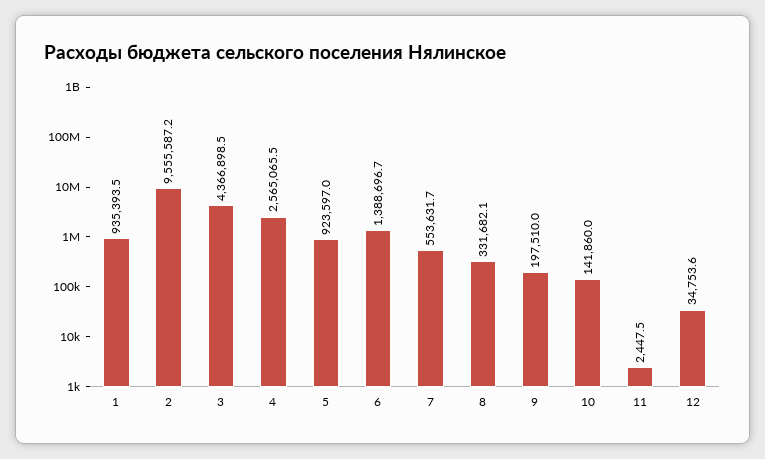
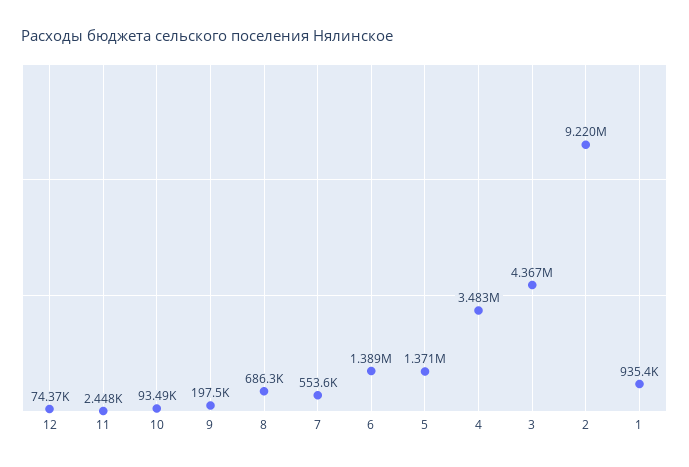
2: 9555587.2 -> 9220000
4: 2565065.5 -> 3483000
5: 923597 -> 1371000
8: 331682.1 -> 686300
10: 141860 -> 93490
12: 34753.6 -> 74370

